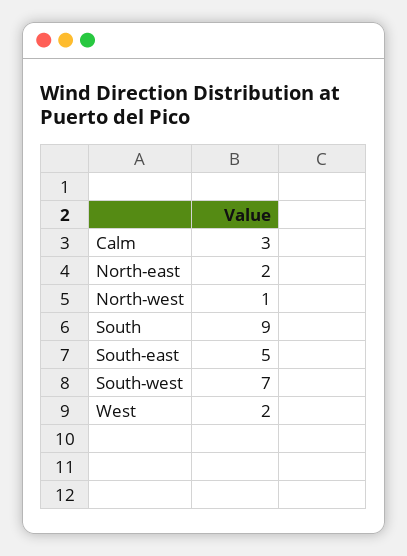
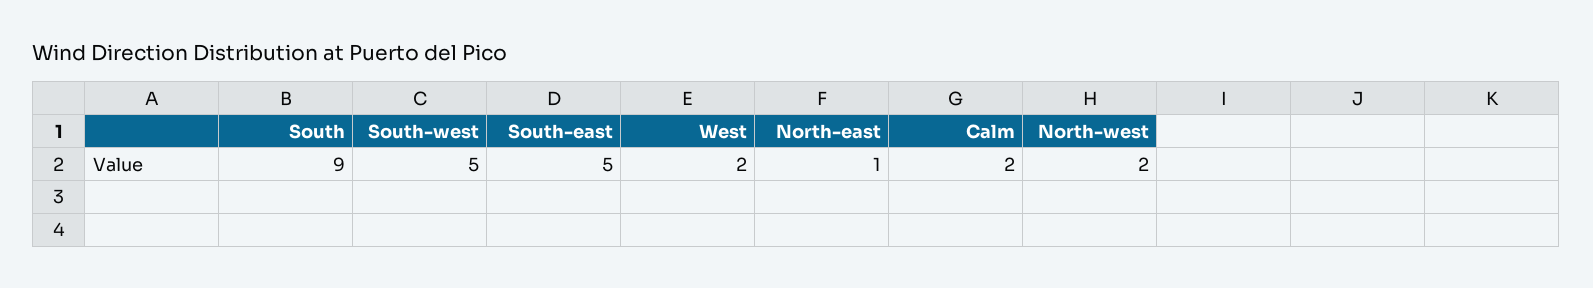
Calm: 3 -> 2
North-east: 2 -> 1
North-west: 1 -> 2
South-west: 7 -> 5

